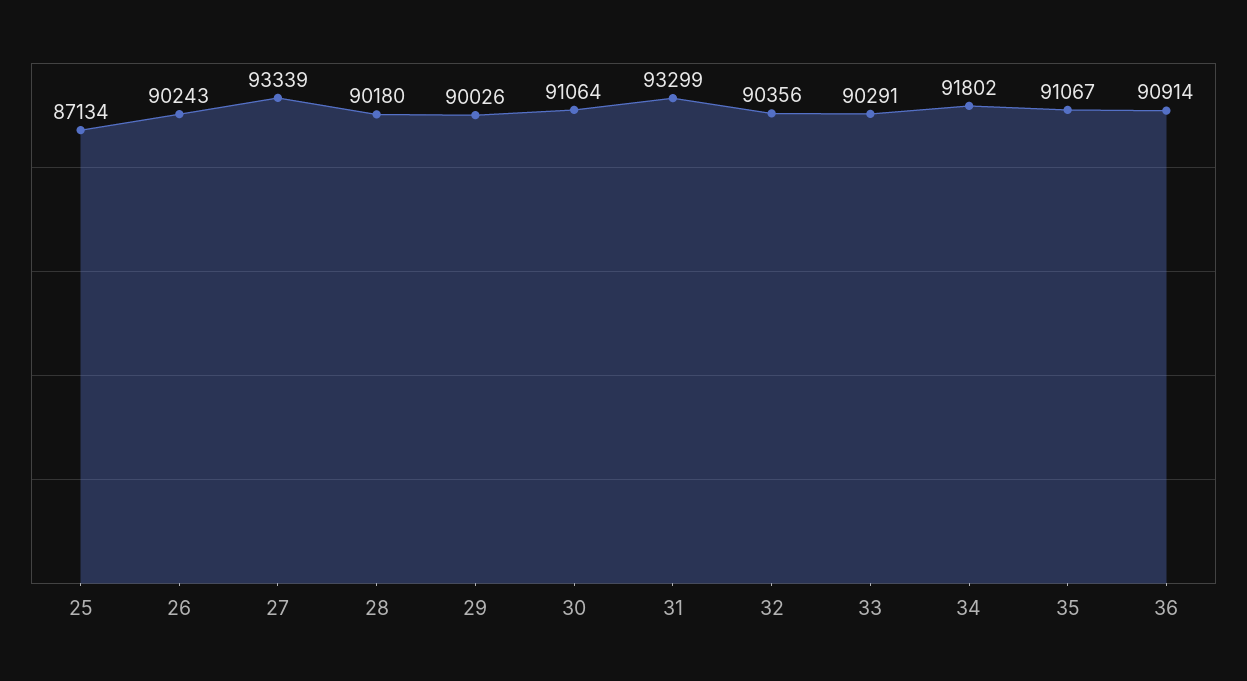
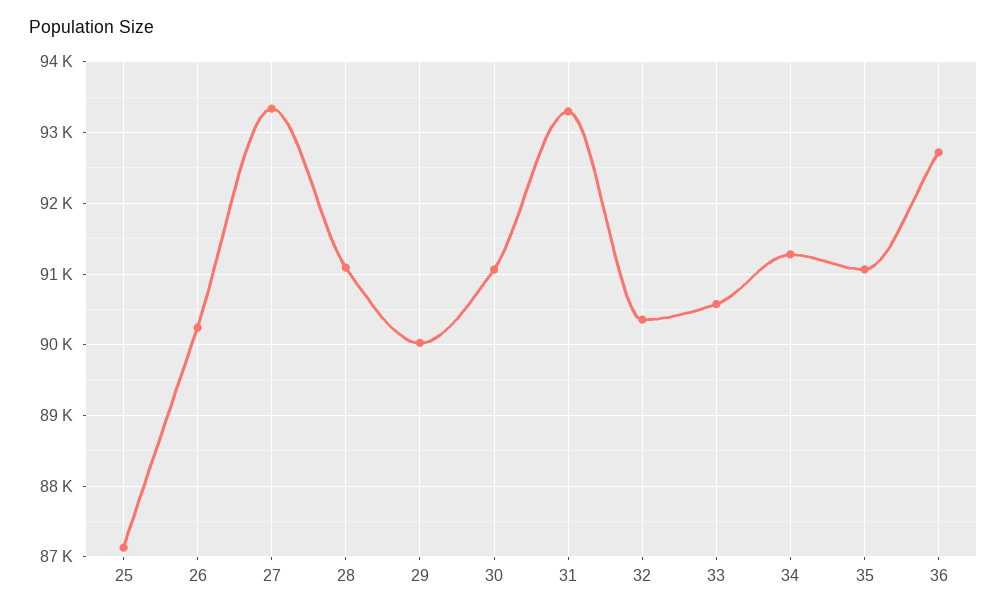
28: 90180 -> 91100
33: 90291 -> 90600
34: 91802 -> 91300
36: 90914 -> 92700

